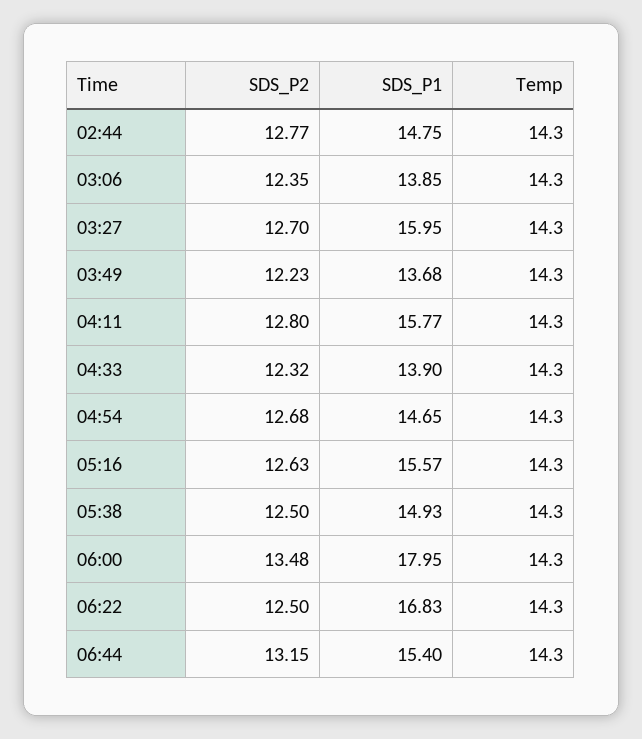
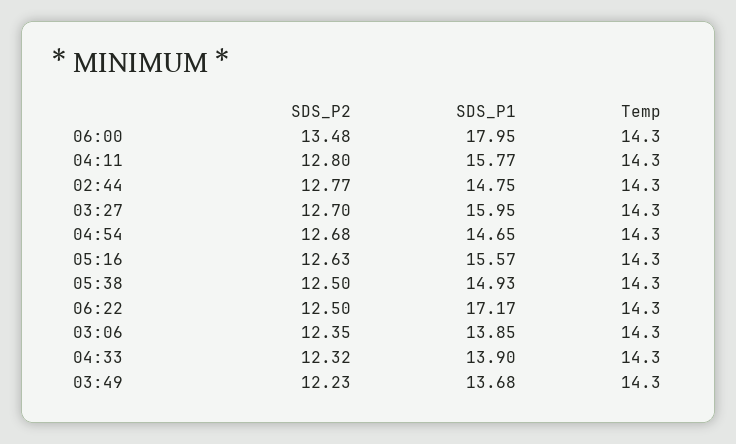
SDS_P1, 06:22: 16.83 -> 17.17
SDS_P2, 06:44: 13.15 -> none
SDS_P1, 06:44: 15.4 -> none
Temp, 06:44: 14.3 -> none

